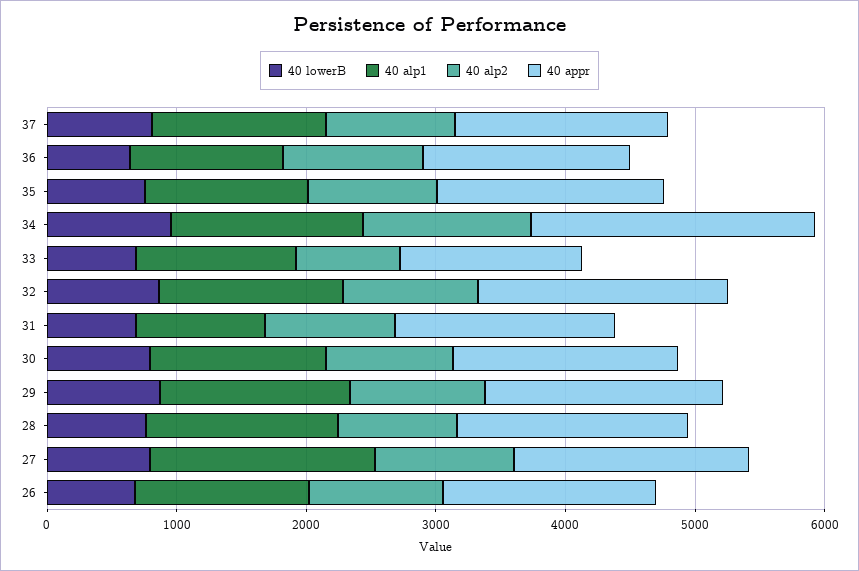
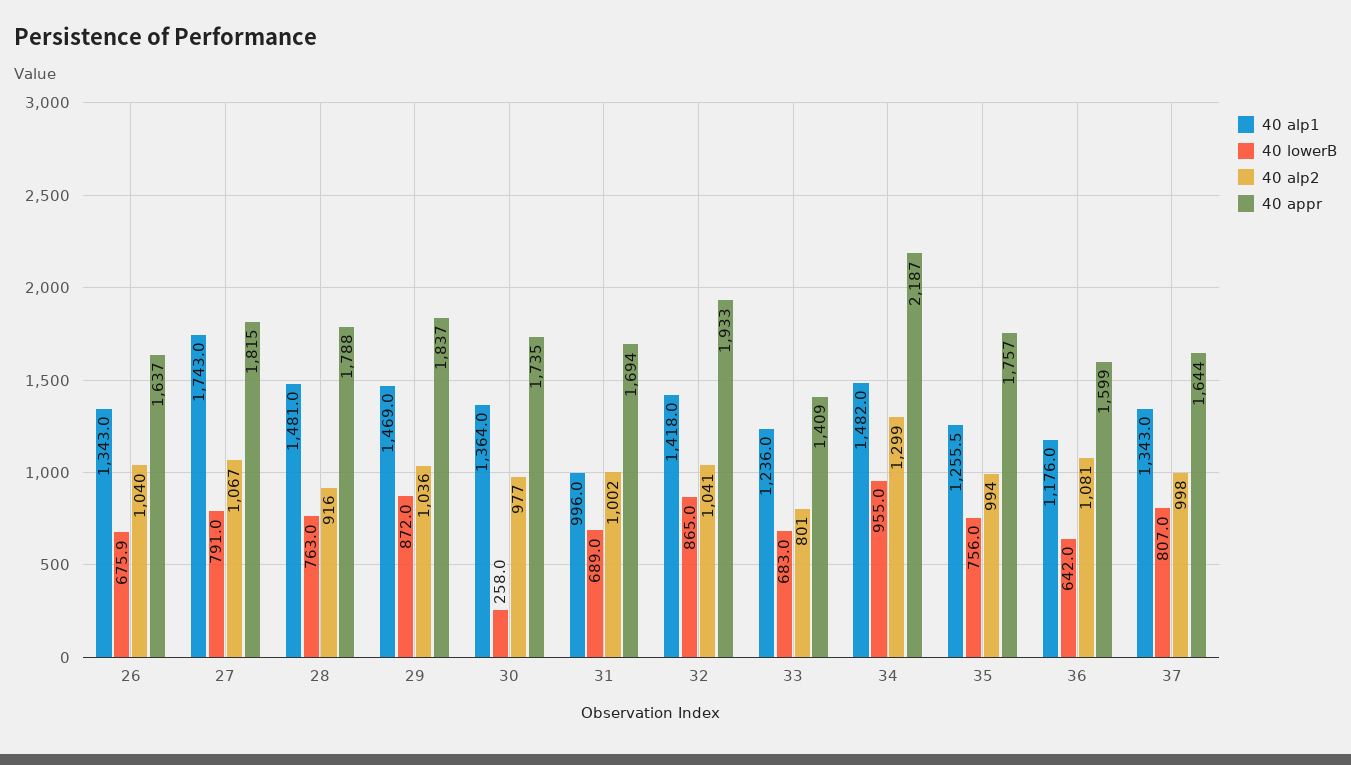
40 lowerB, 30: 800 -> 258

